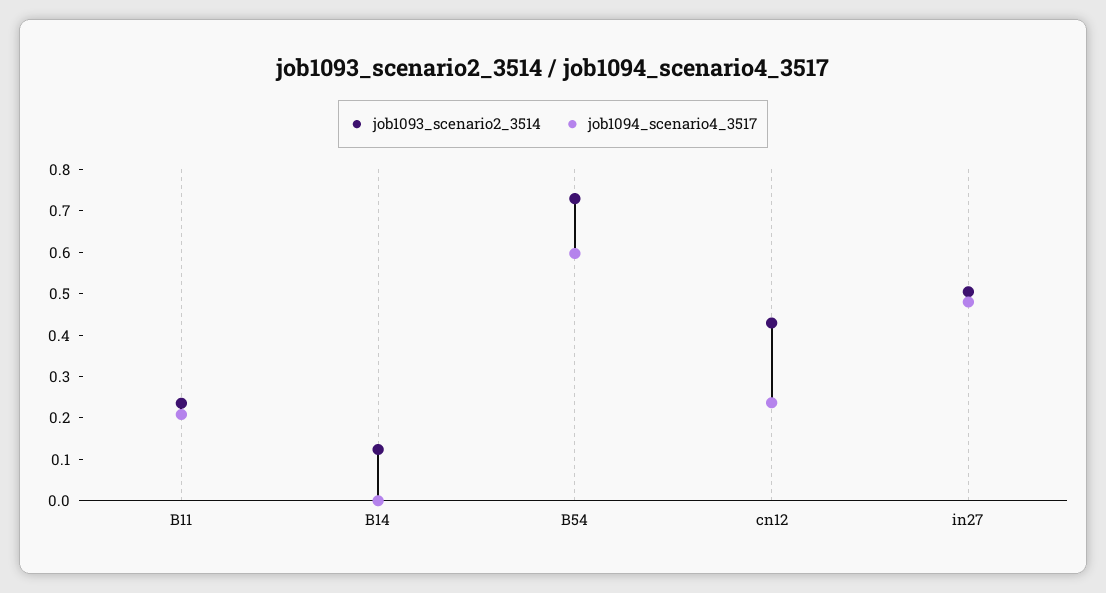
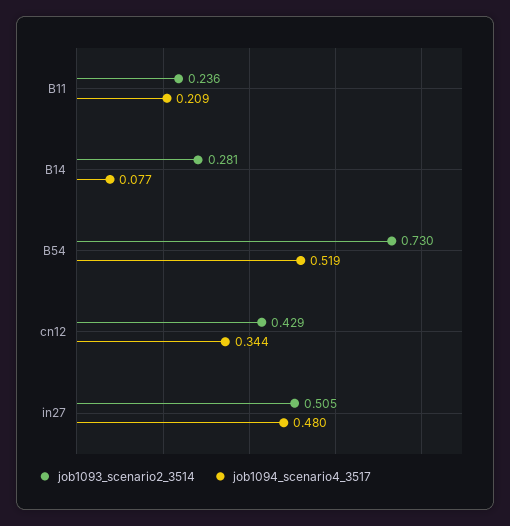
job1093_scenario2_3514, B14: 0.12 -> 0.281
job1094_scenario4_3517, B14: 0 -> 0.077
job1094_scenario4_3517, B54: 0.6 -> 0.519
job1094_scenario4_3517, cn12: 0.24 -> 0.344

